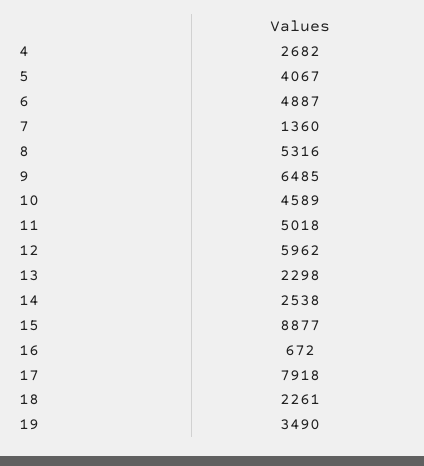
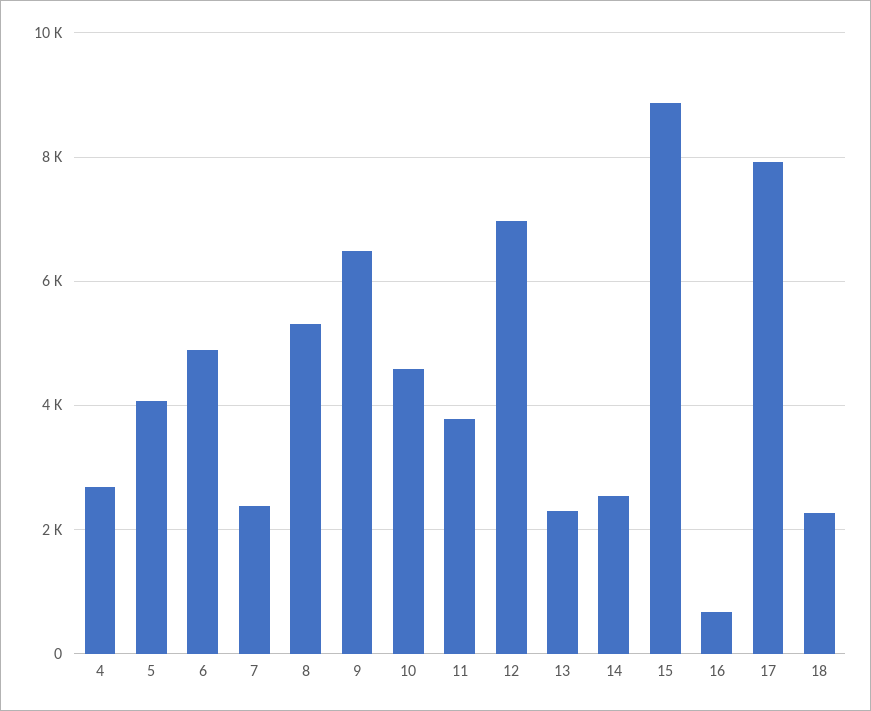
7: 1360 -> 2400
11: 5018 -> 3800
12: 5962 -> 7000
19: 3490 -> none

